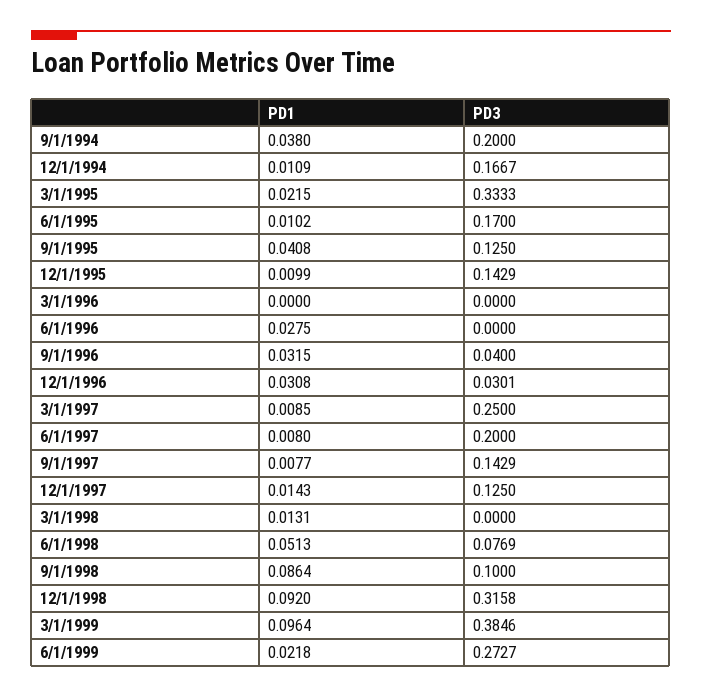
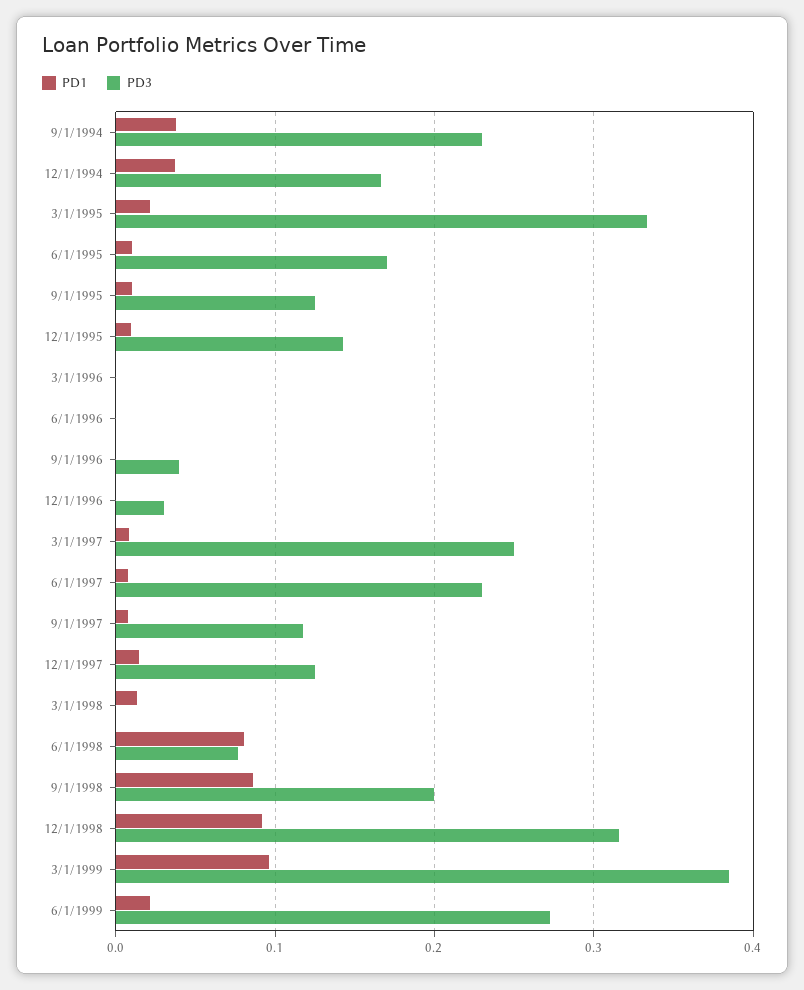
PD3, 9/1/1994: 0.2 -> 0.23
PD1, 12/1/1994: 0.0109 -> 0.04
PD1, 9/1/1995: 0.0408 -> 0.01
PD1, 6/1/1996: 0.0275 -> 0
PD1, 9/1/1996: 0.0315 -> 0
PD1, 12/1/1996: 0.0308 -> 0
PD3, 6/1/1997: 0.2 -> 0.23
PD3, 9/1/1997: 0.1429 -> 0.12
PD1, 6/1/1998: 0.0513 -> 0.08
PD3, 9/1/1998: 0.1 -> 0.2

